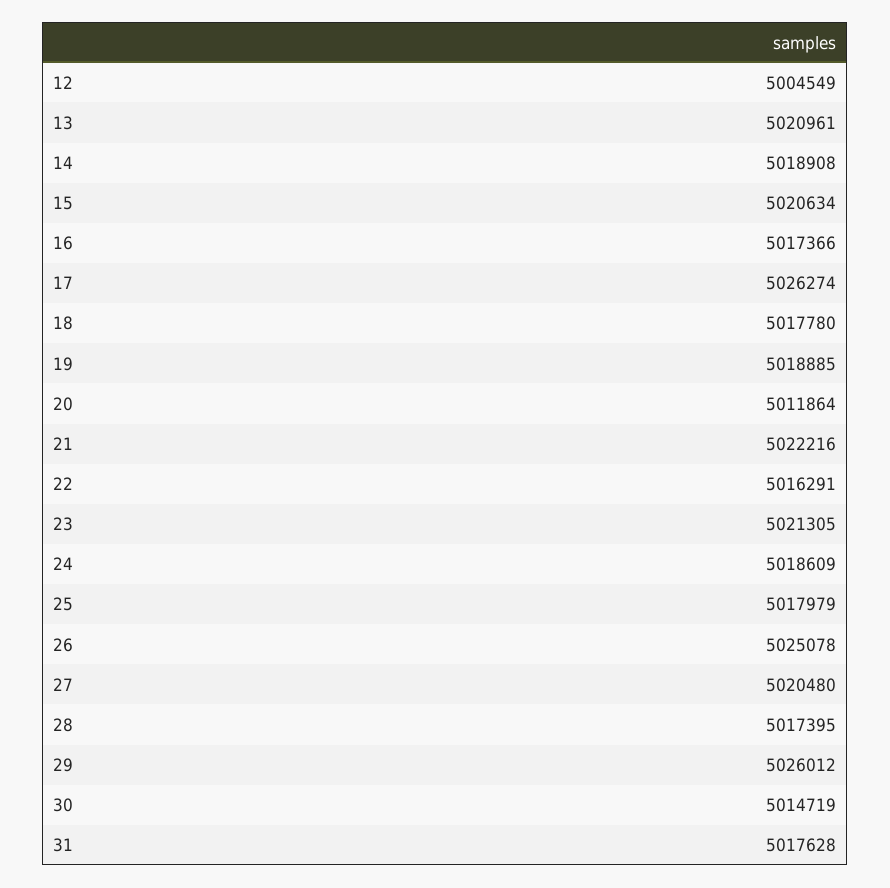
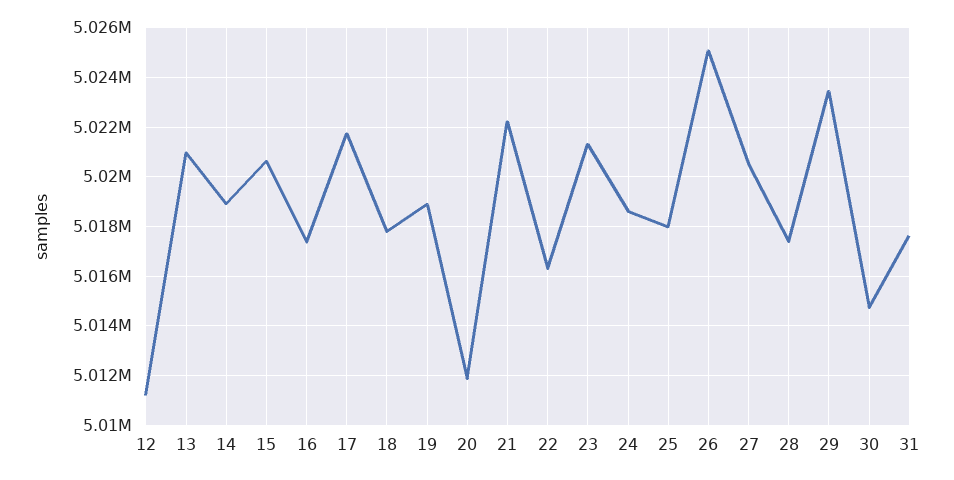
12: 5004549 -> 5011250
17: 5026274 -> 5021750
29: 5026012 -> 5023500

